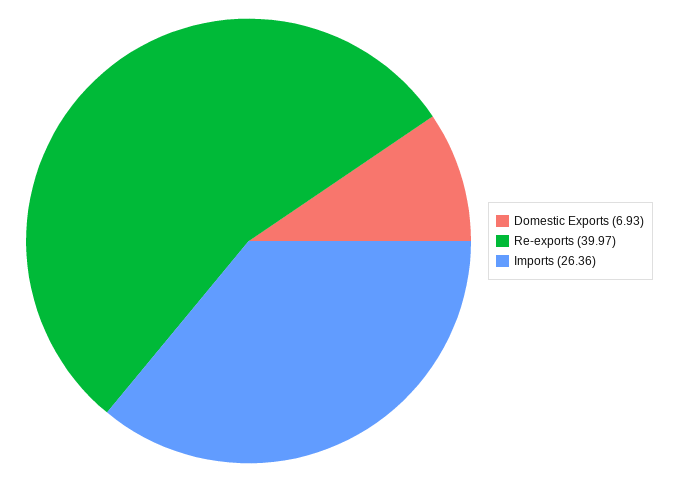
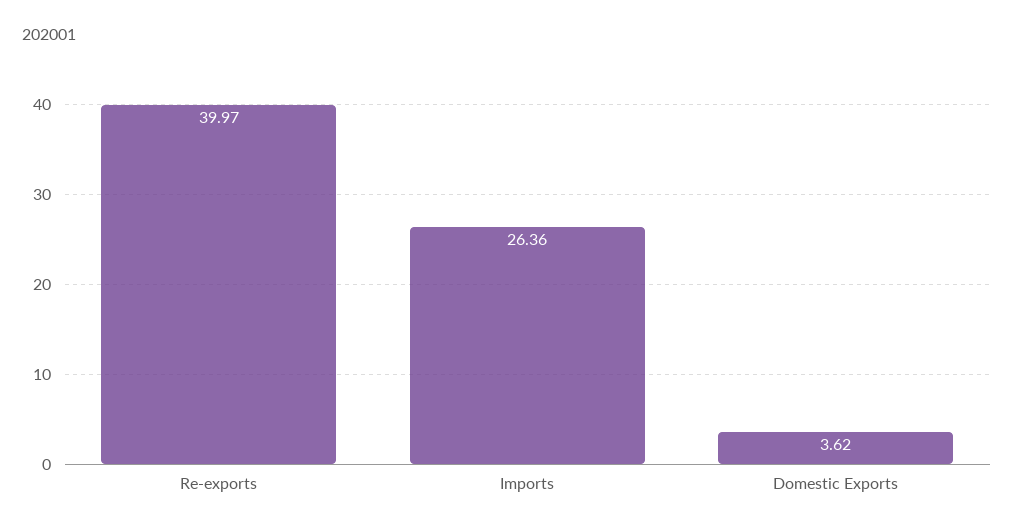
Domestic Exports: 6.93 -> 3.62

